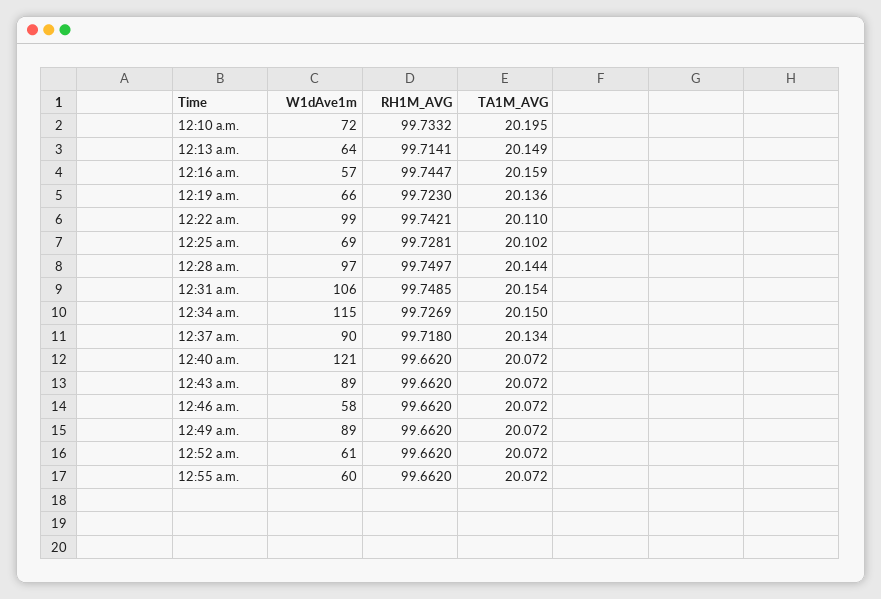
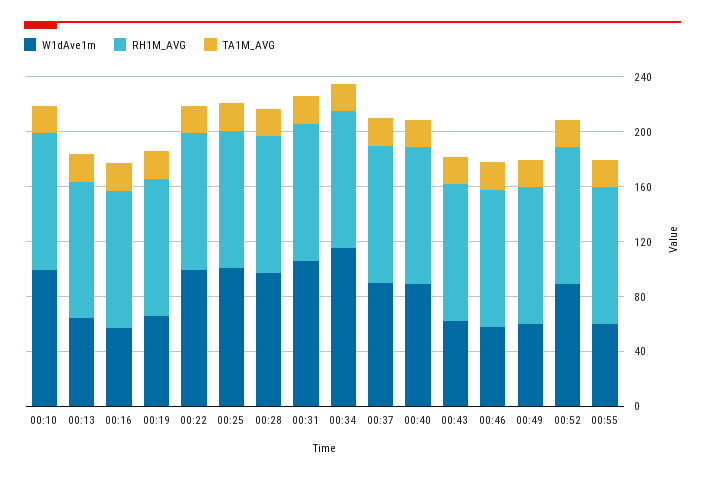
W1dAve1m, 12:10 a.m.: 72 -> 100
W1dAve1m, 12:25 a.m.: 69 -> 100
W1dAve1m, 12:40 a.m.: 121 -> 90
W1dAve1m, 12:43 a.m.: 89 -> 60
W1dAve1m, 12:49 a.m.: 89 -> 60
W1dAve1m, 12:52 a.m.: 61 -> 90

